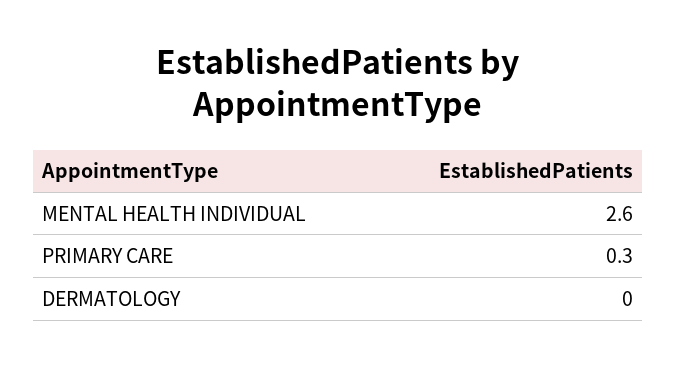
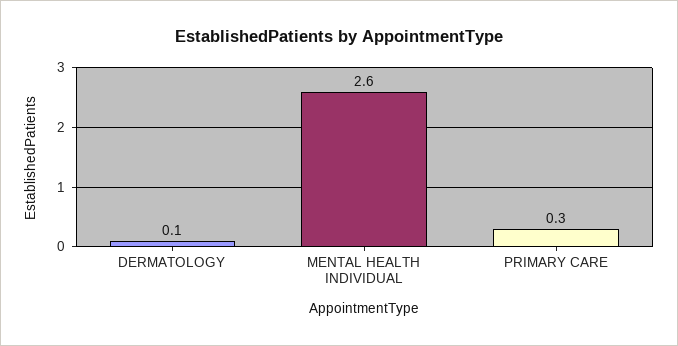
DERMATOLOGY: 0 -> 0.1

